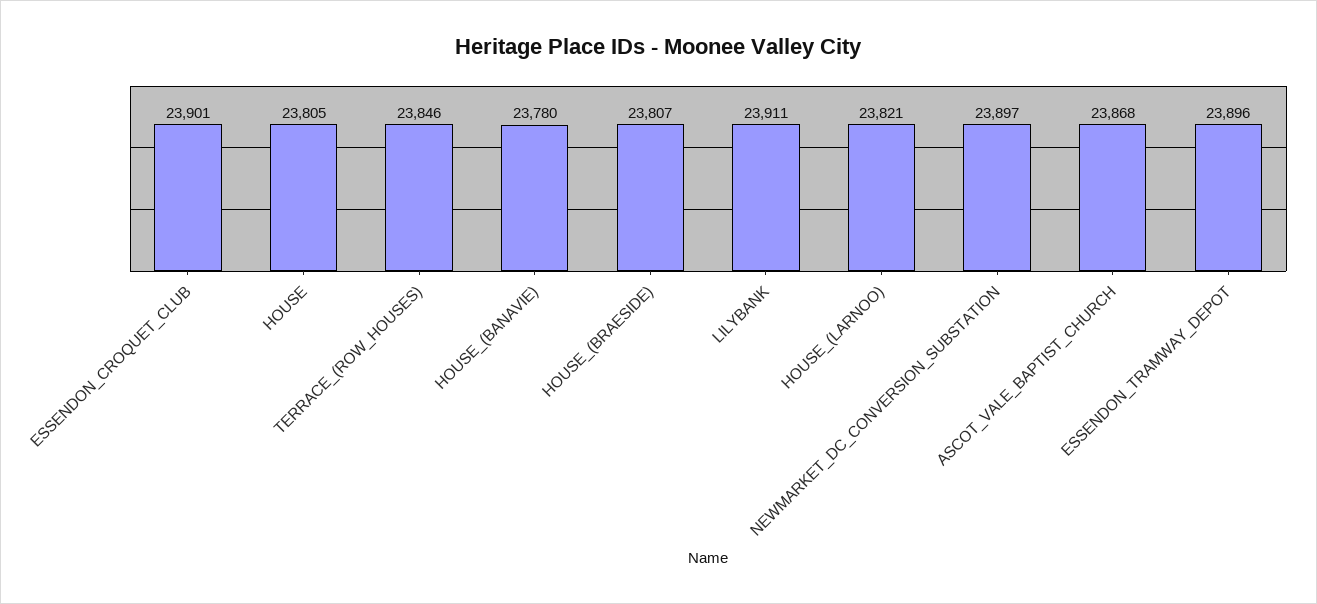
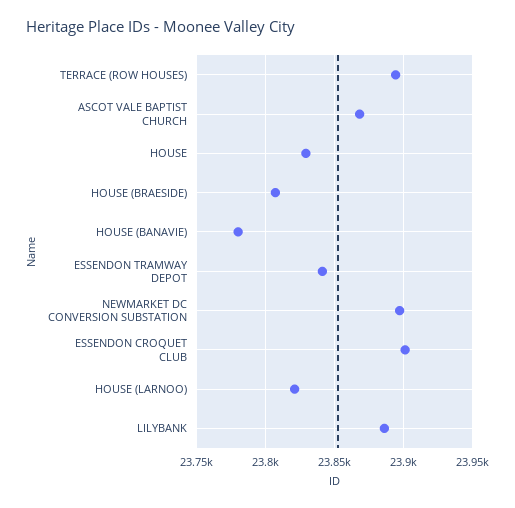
HOUSE: 23805 -> 23830
TERRACE_(ROW_HOUSES): 23846 -> 23895
LILYBANK: 23911 -> 23885
ESSENDON_TRAMWAY_DEPOT: 23896 -> 23840

